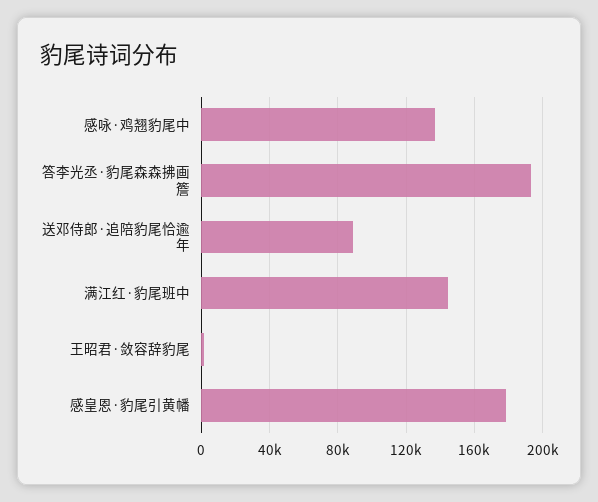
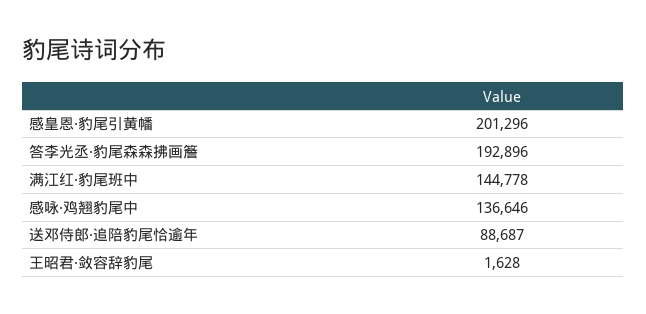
感皇恩·豹尾引黄幡: 180000 -> 201296

